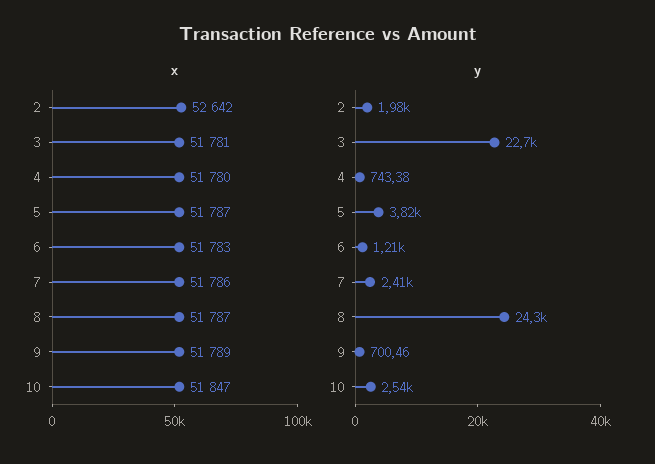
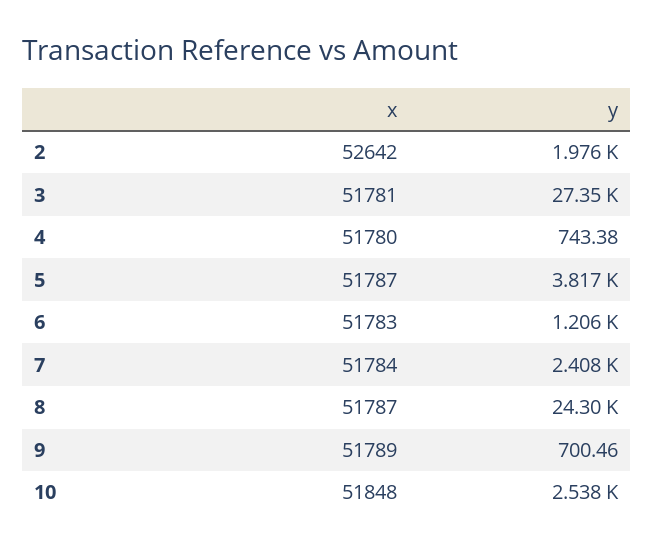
x, 7: 51786 -> 51784
x, 10: 51847 -> 51848
y, 3: 22700 -> 27350

